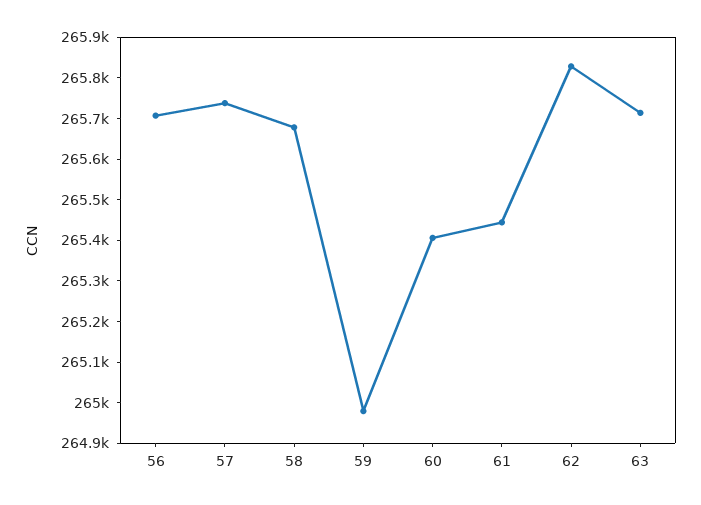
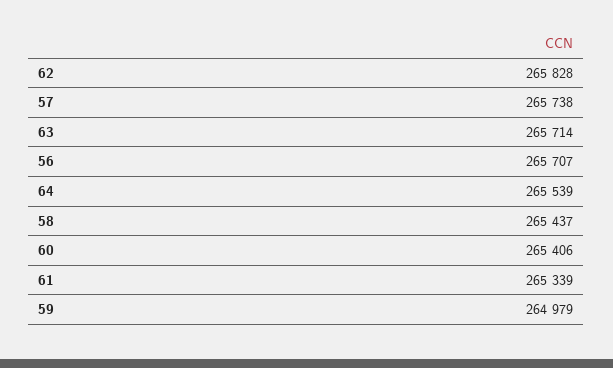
58: 265680 -> 265437
61: 265440 -> 265339
64: none -> 265539

